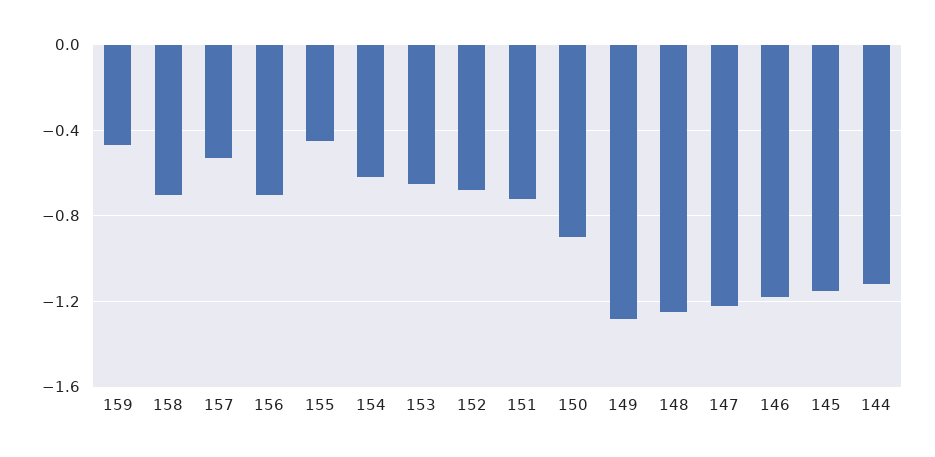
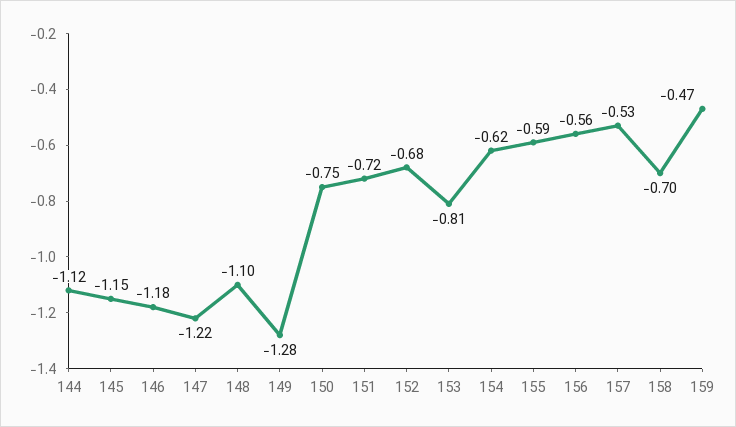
156: -0.7 -> -0.56
155: -0.45 -> -0.59
153: -0.65 -> -0.81
150: -0.9 -> -0.75
148: -1.25 -> -1.1

